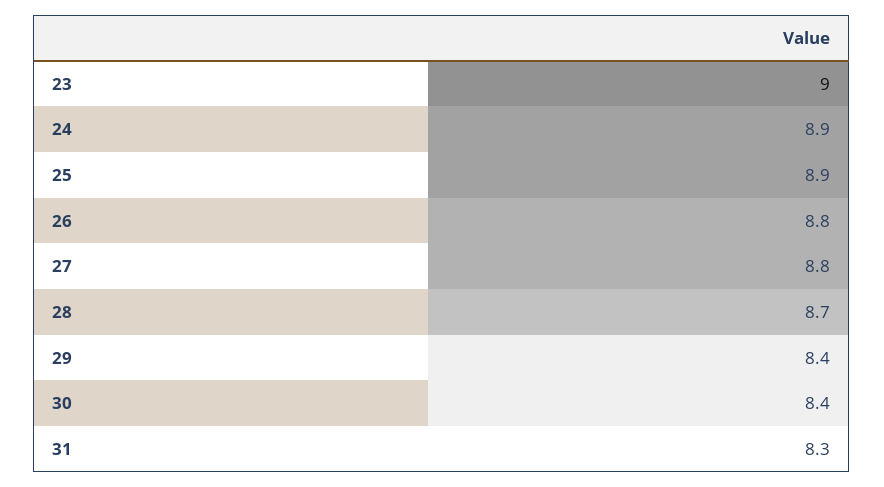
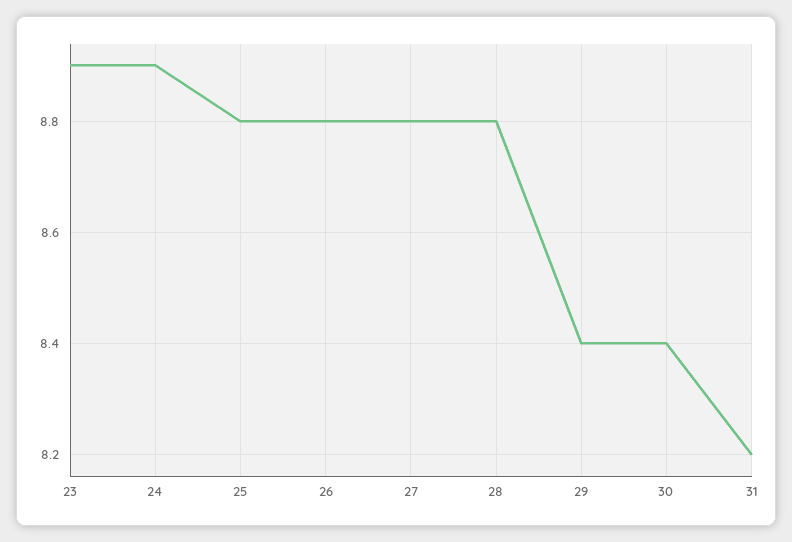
23: 9 -> 8.9
25: 8.9 -> 8.8
28: 8.7 -> 8.8
31: 8.3 -> 8.2

